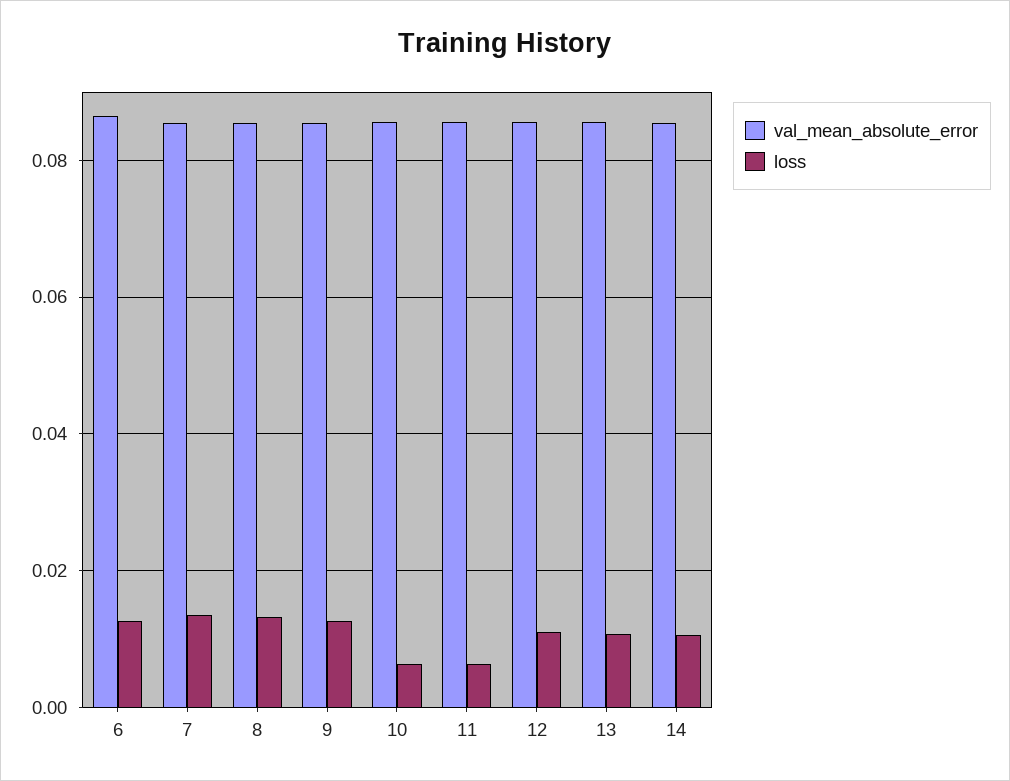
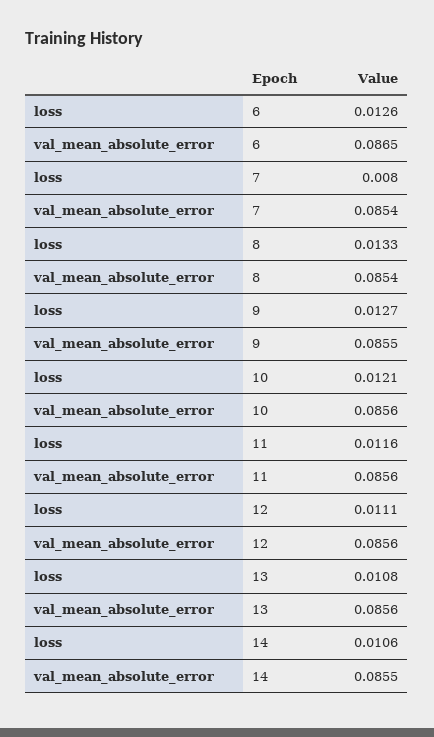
loss, 7: 0.014 -> 0.008
loss, 10: 0.006 -> 0.0121
loss, 11: 0.006 -> 0.0116

